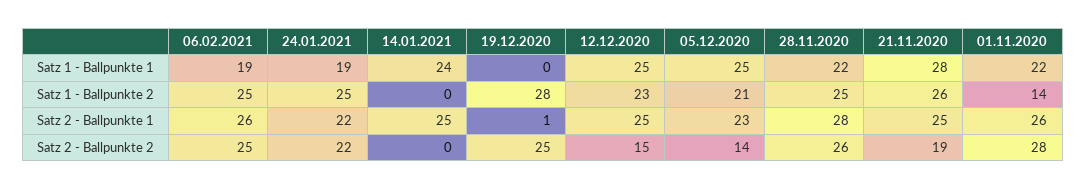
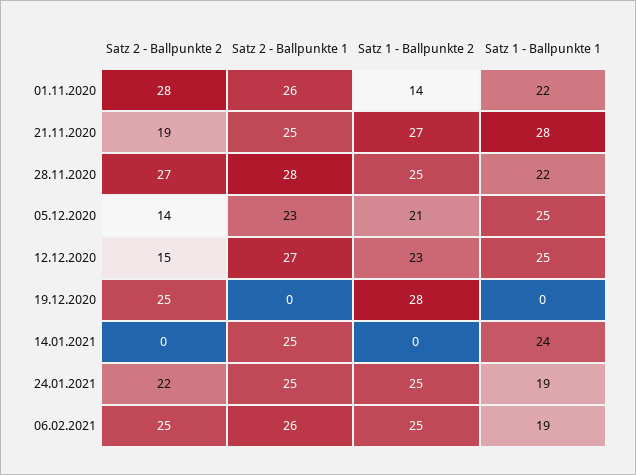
21.11.2020, Satz 1 - Ballpunkte 2: 26 -> 27
24.01.2021, Satz 2 - Ballpunkte 1: 22 -> 25
19.12.2020, Satz 2 - Ballpunkte 1: 1 -> 0
12.12.2020, Satz 2 - Ballpunkte 1: 25 -> 27
28.11.2020, Satz 2 - Ballpunkte 2: 26 -> 27

